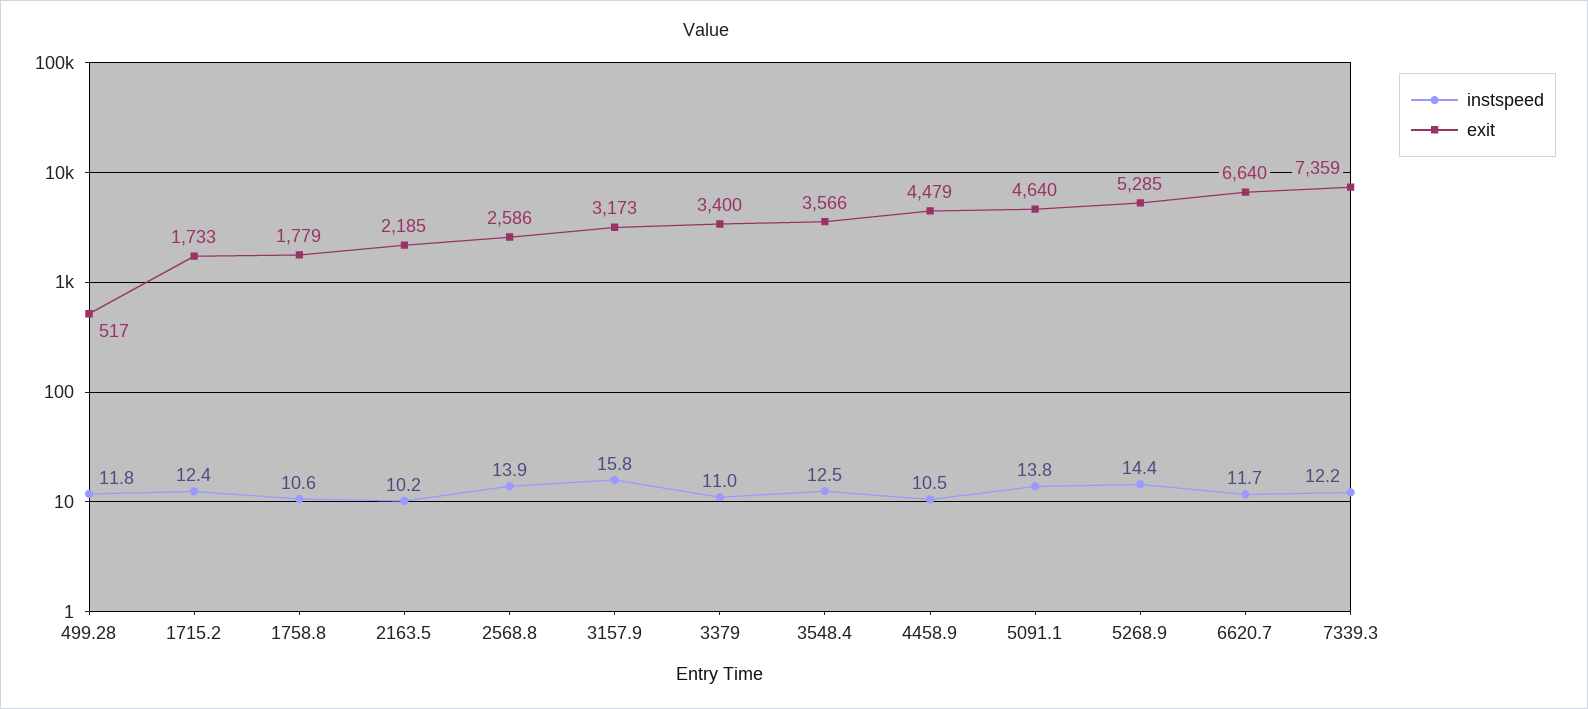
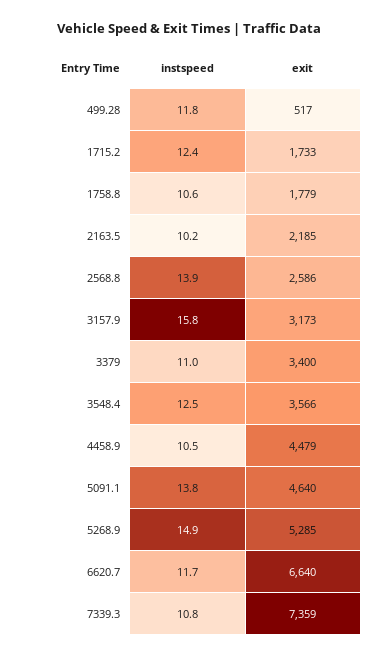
instspeed, 5268.9: 14.4 -> 14.9
instspeed, 7339.3: 12.2 -> 10.8

